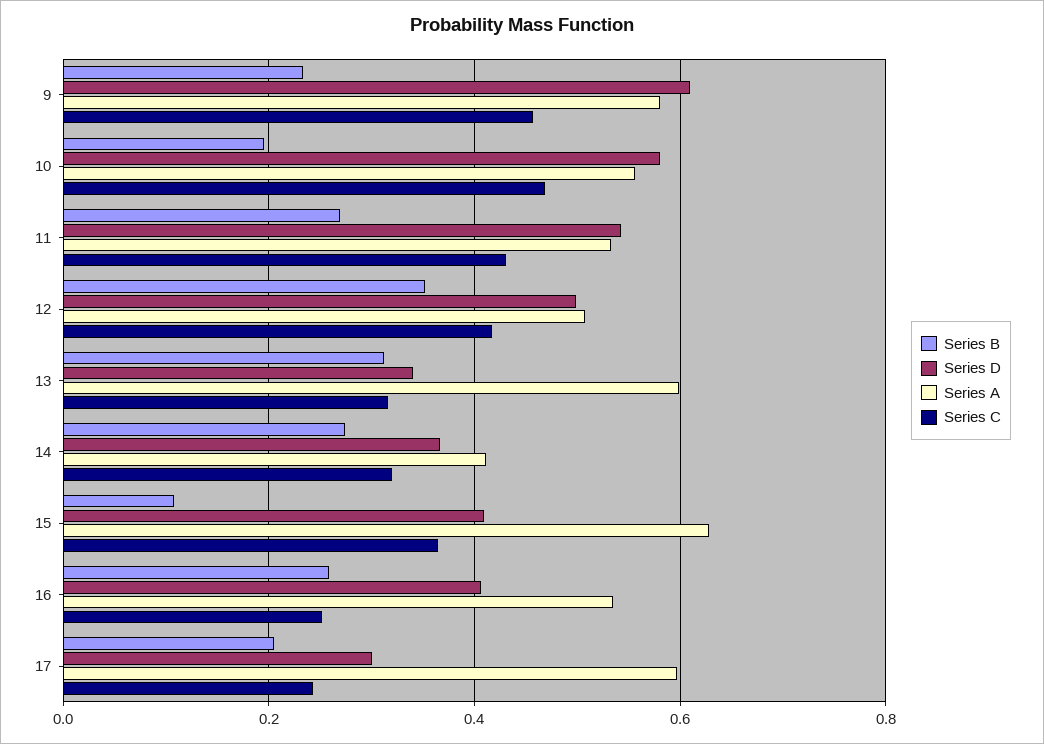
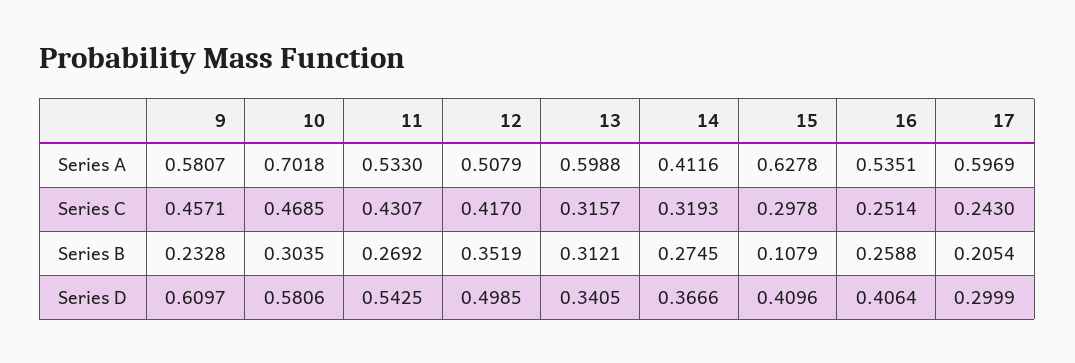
Series B, 10: 0.2 -> 0.3035
Series A, 10: 0.56 -> 0.7018
Series C, 15: 0.36 -> 0.2978

